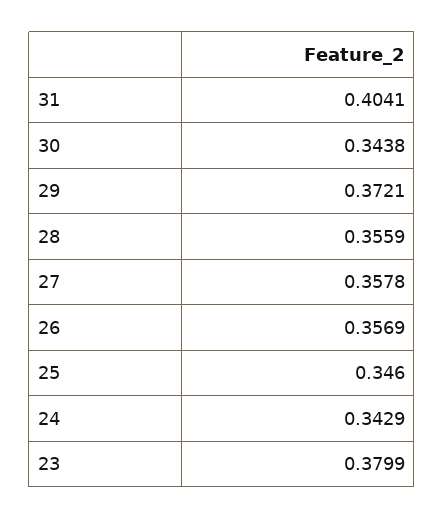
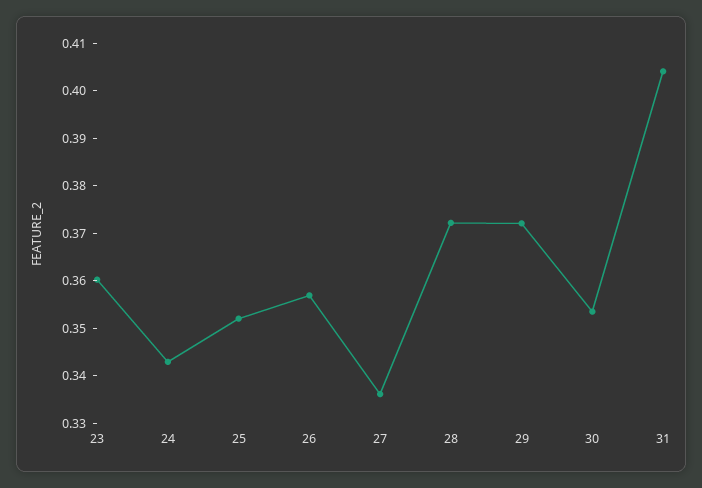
30: 0.3438 -> 0.354
28: 0.3559 -> 0.372
27: 0.3578 -> 0.336
25: 0.346 -> 0.352
23: 0.3799 -> 0.36

